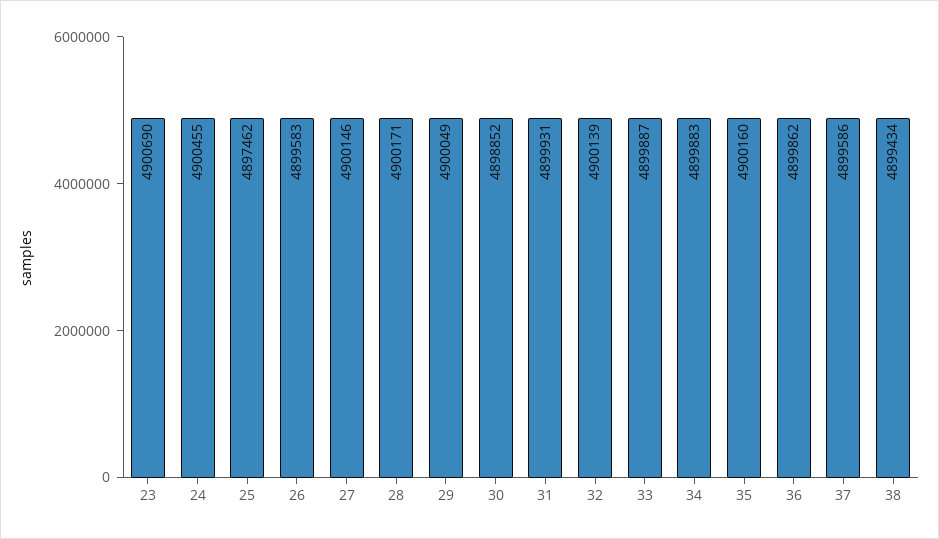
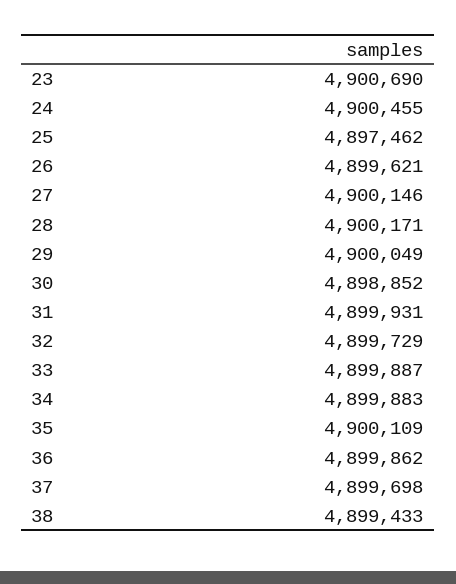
26: 4899583 -> 4899621
32: 4900139 -> 4899729
35: 4900160 -> 4900109
37: 4899586 -> 4899698
38: 4899434 -> 4899433

